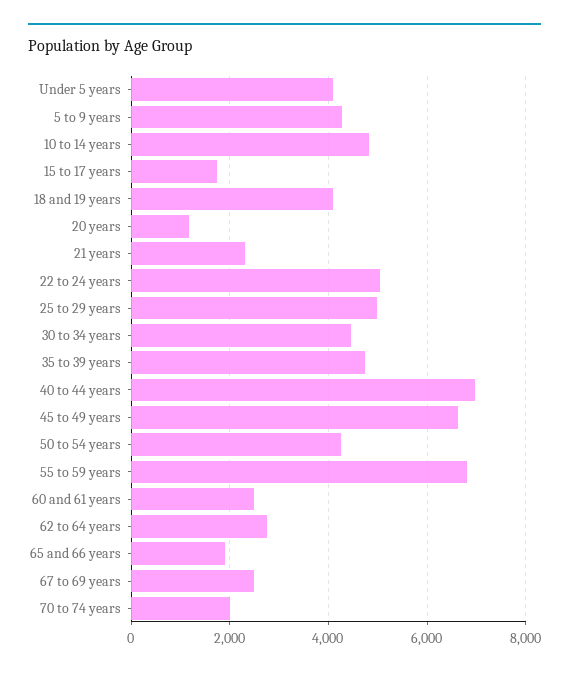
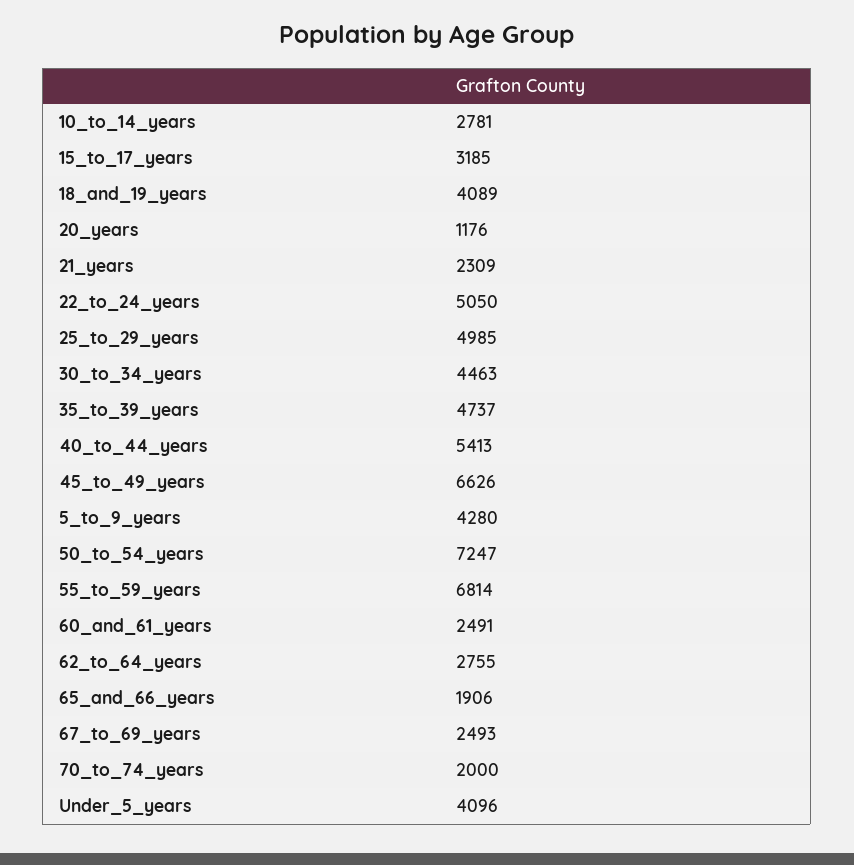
10 to 14 years: 4800 -> 2781
15 to 17 years: 1800 -> 3185
40 to 44 years: 7000 -> 5413
50 to 54 years: 4200 -> 7247

